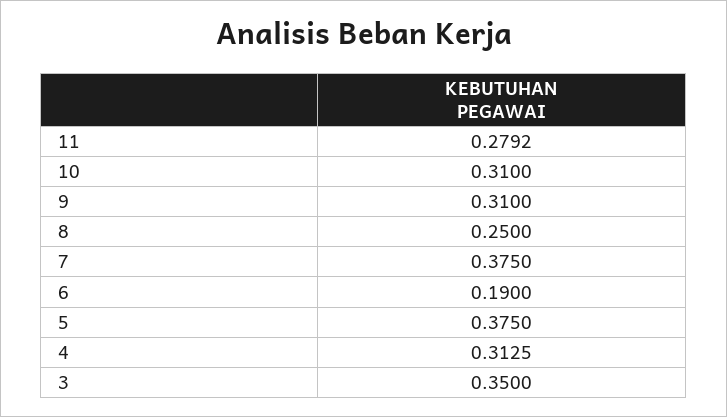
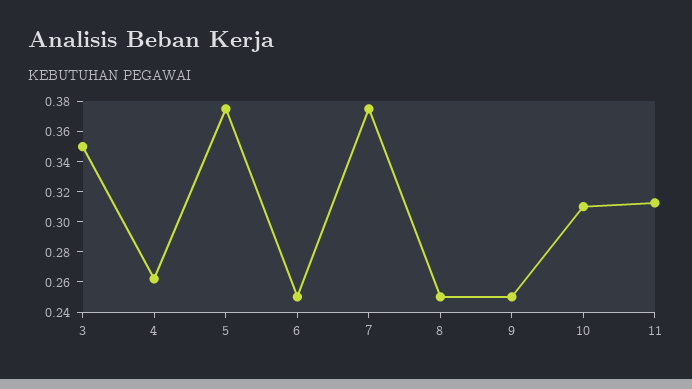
11: 0.2792 -> 0.31
9: 0.31 -> 0.25
6: 0.19 -> 0.25
4: 0.3125 -> 0.26

